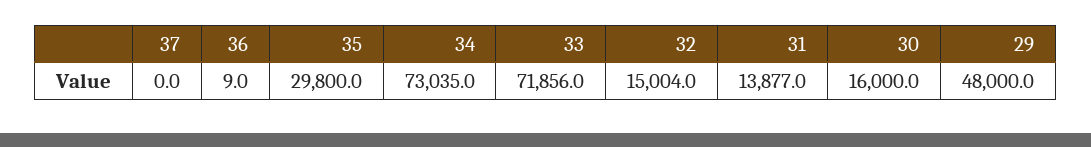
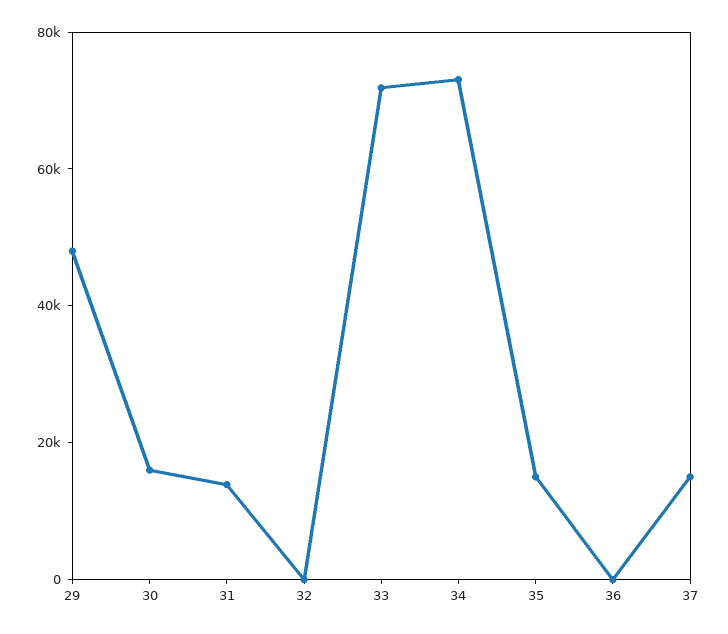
37: 0 -> 15000
35: 29800 -> 15000
32: 15004 -> 0

